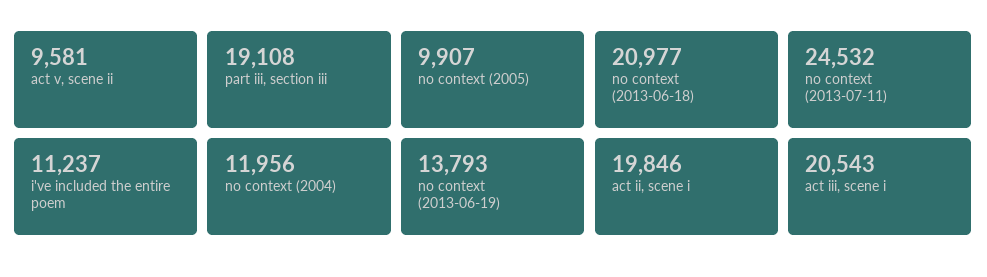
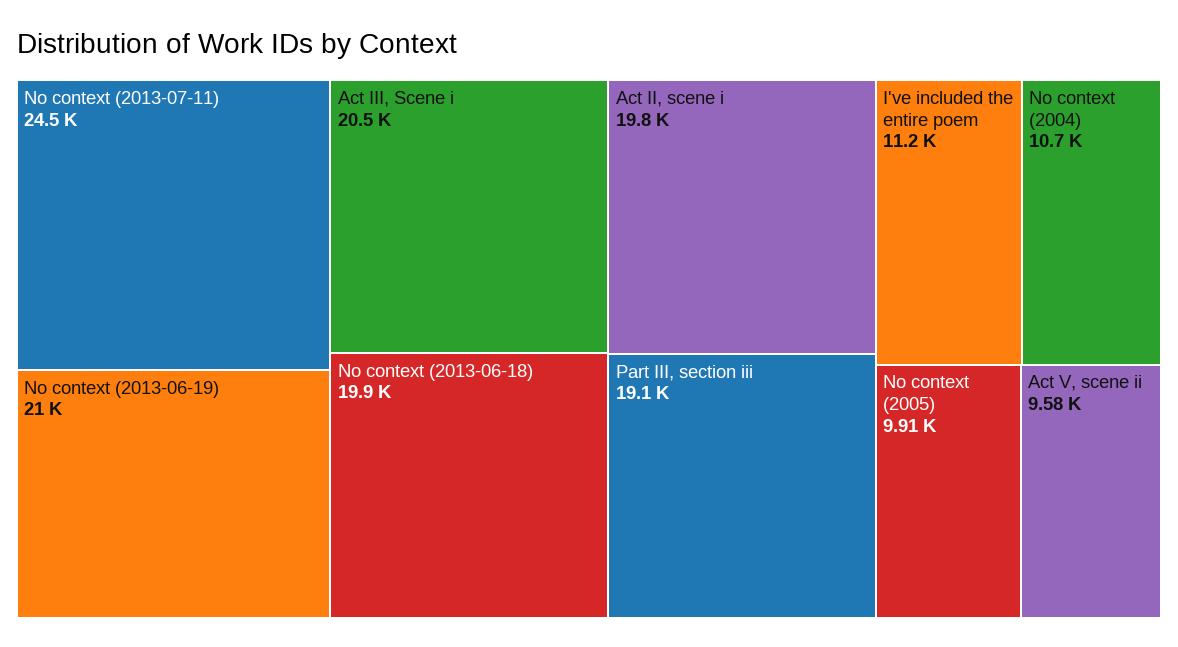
no context (2013-06-18): 20977 -> 19900
no context (2004): 11956 -> 10700
no context (2013-06-19): 13793 -> 21000

